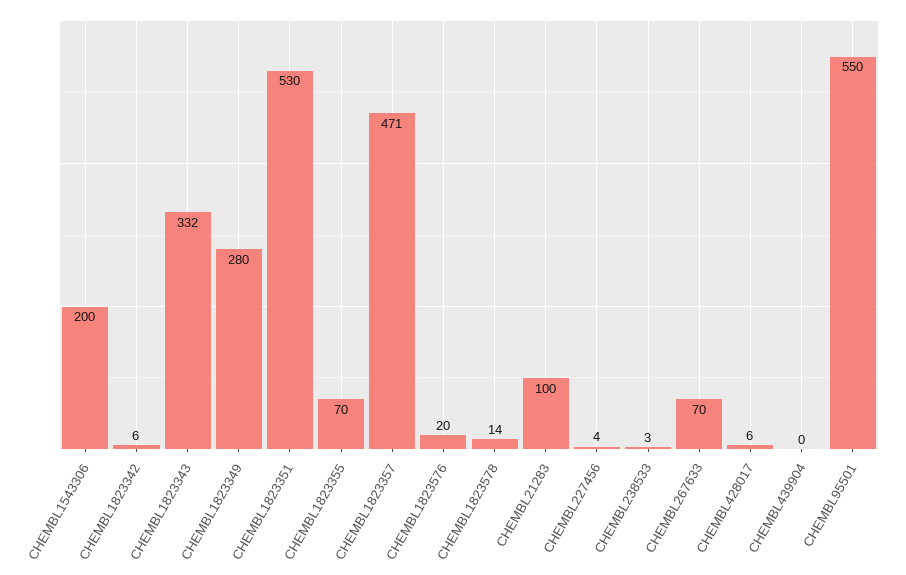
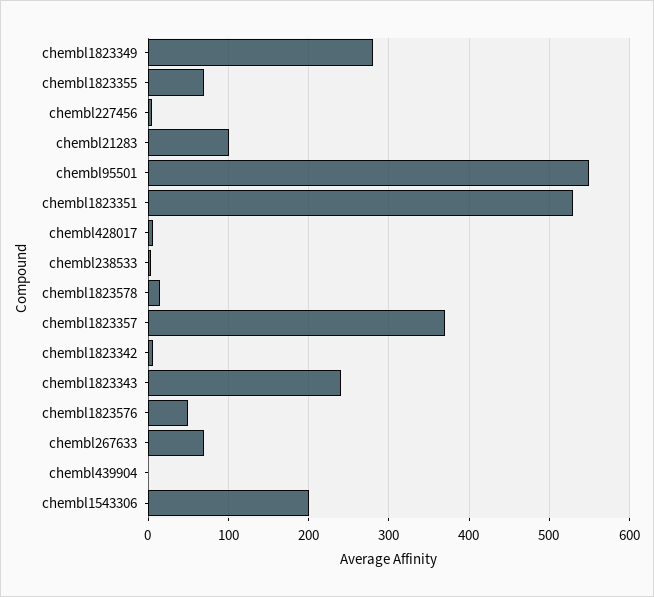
CHEMBL1823343: 332 -> 240
CHEMBL1823357: 471 -> 370
CHEMBL1823576: 20 -> 50

